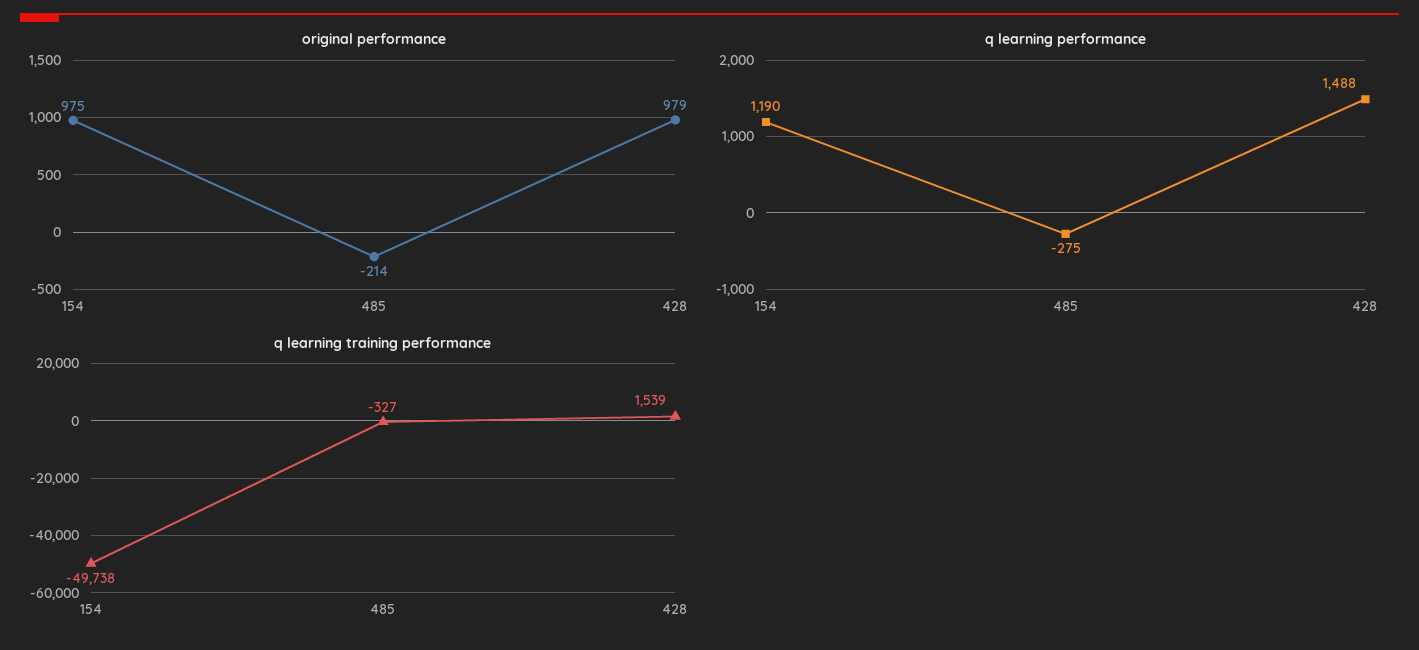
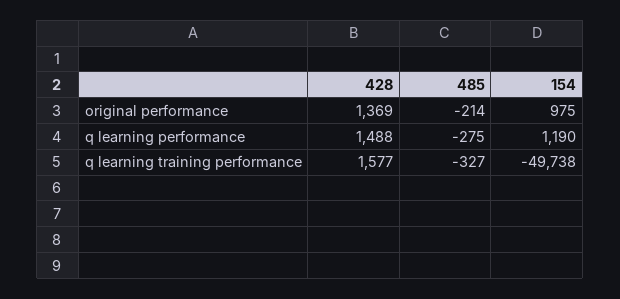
original performance, 428: 979 -> 1369
q learning training performance, 428: 1539 -> 1577

